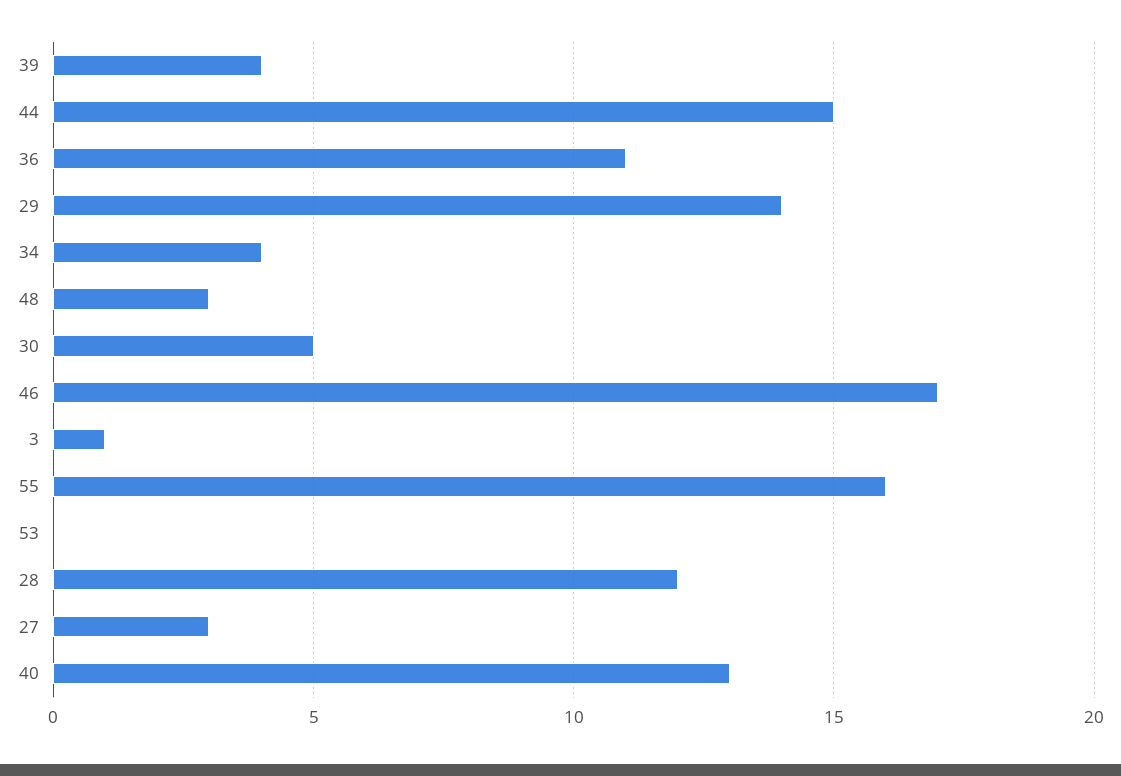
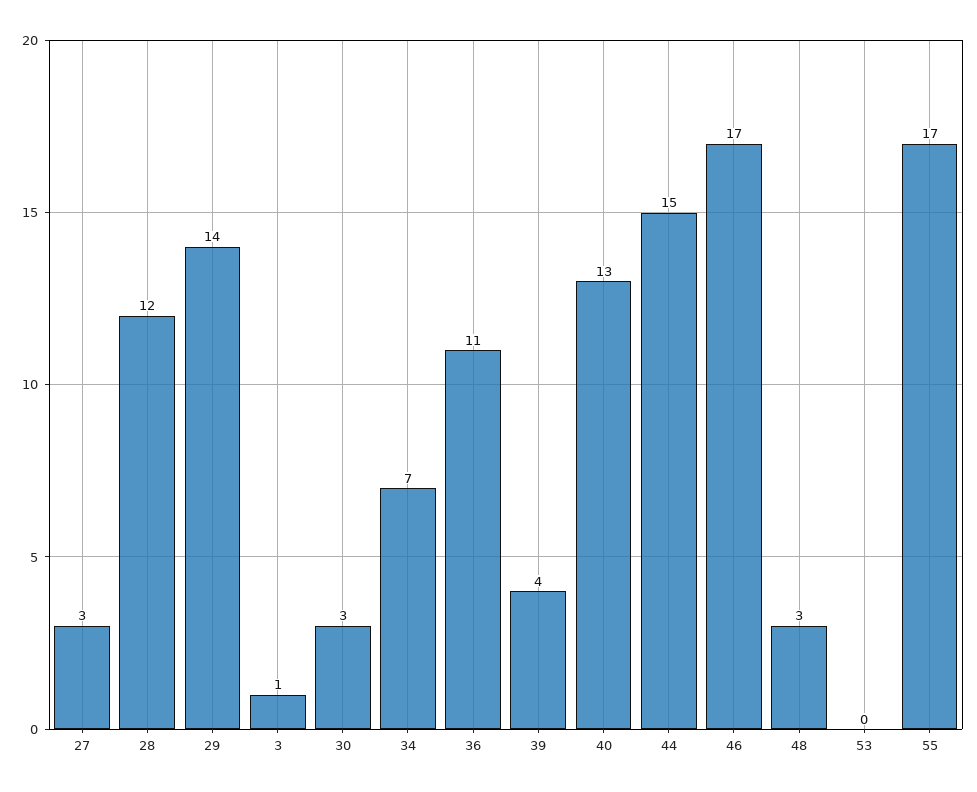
34: 4 -> 7
30: 5 -> 3
55: 16 -> 17

